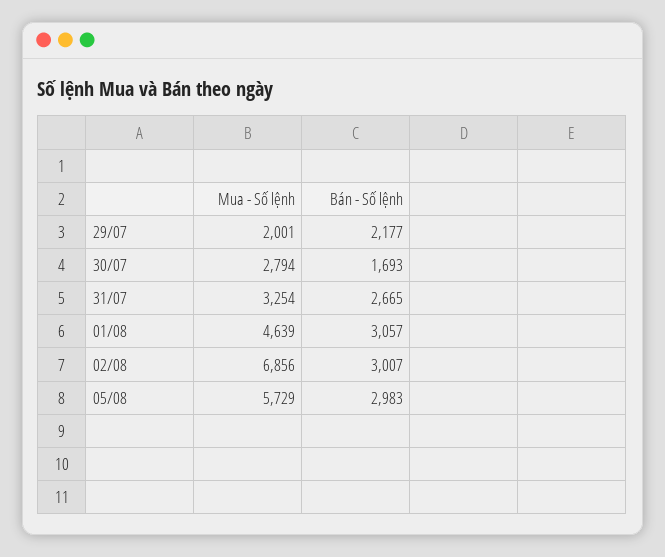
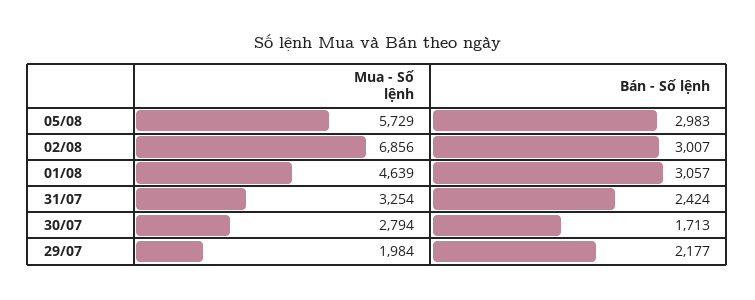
Mua - Số lệnh, 29/07: 2001 -> 1984
Bán - Số lệnh, 30/07: 1693 -> 1713
Bán - Số lệnh, 31/07: 2665 -> 2424

